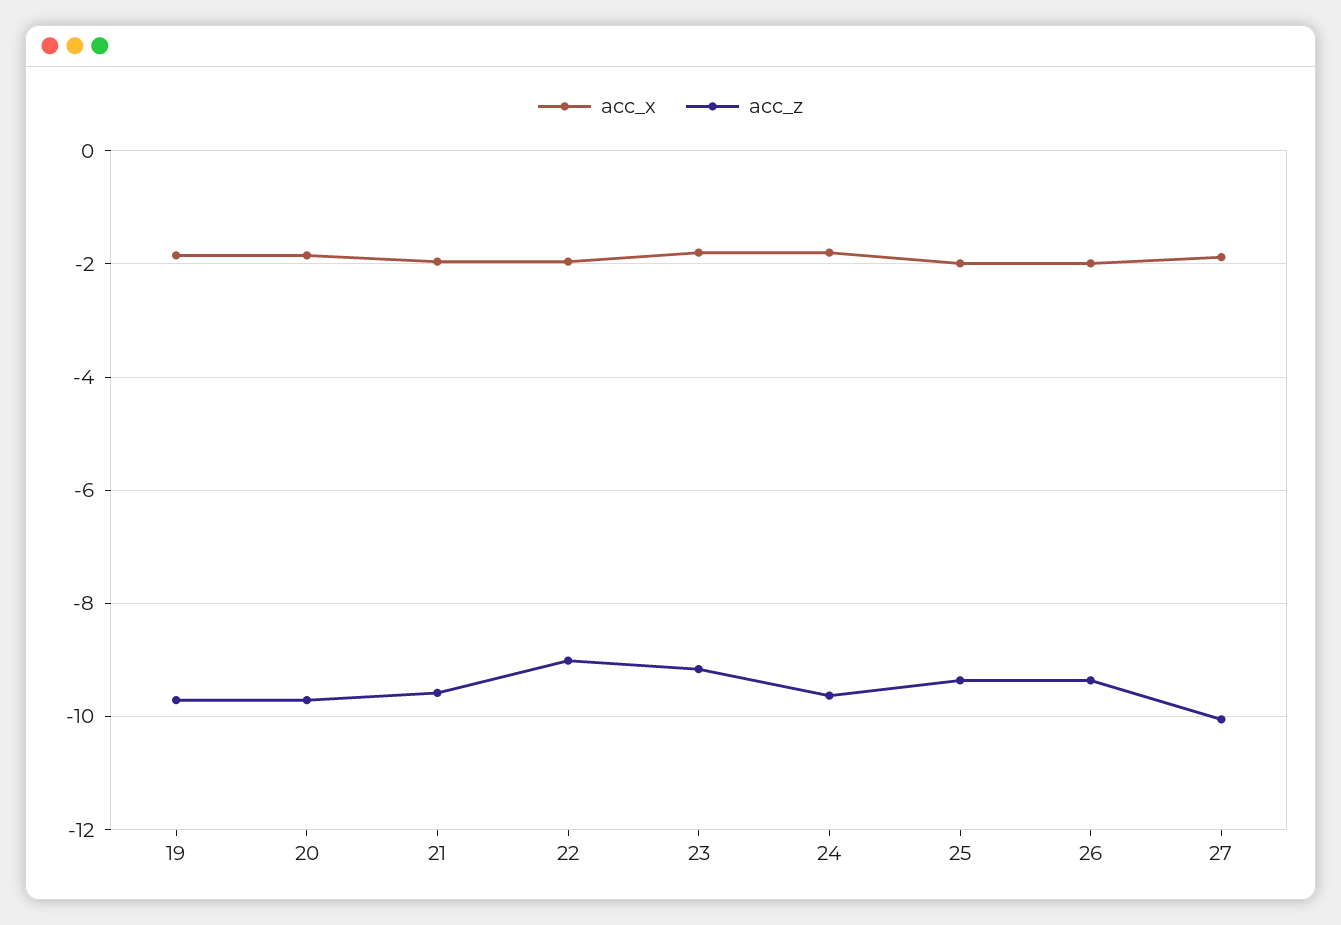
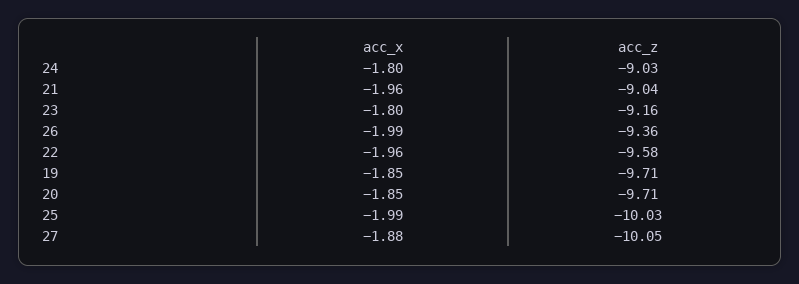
acc_z, 21: -9.6 -> -9.04
acc_z, 22: -9 -> -9.58
acc_z, 24: -9.6 -> -9.03
acc_z, 25: -9.4 -> -10.03

